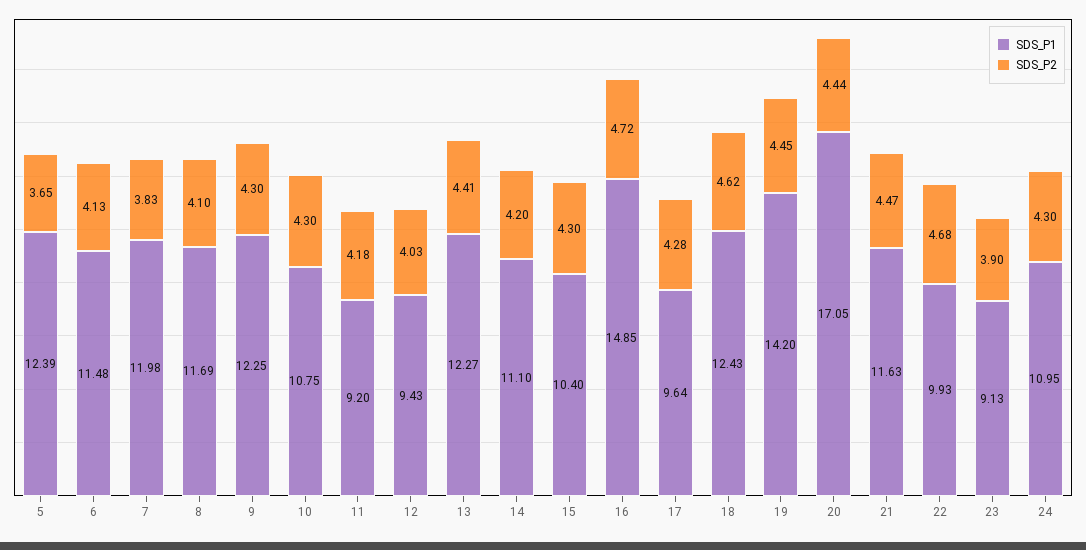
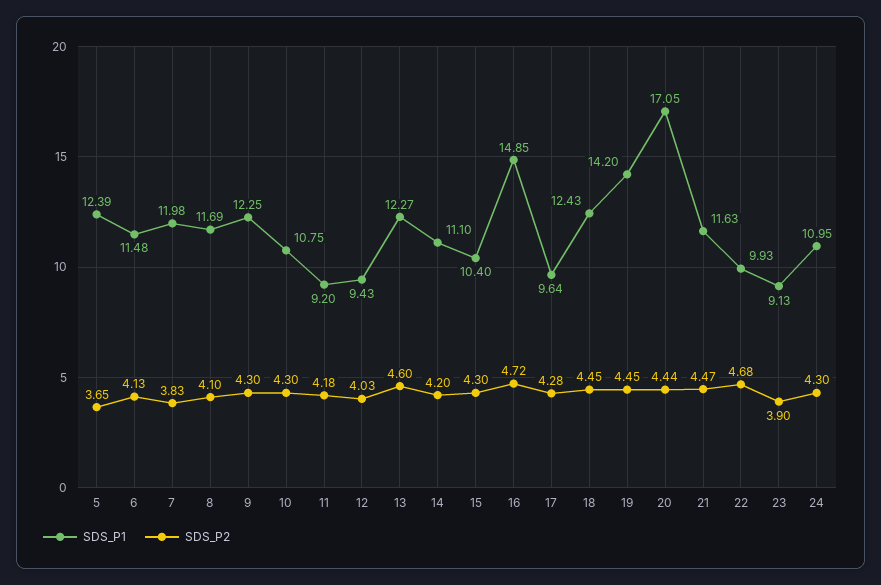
SDS_P2, 13: 4.41 -> 4.6
SDS_P2, 18: 4.62 -> 4.45

